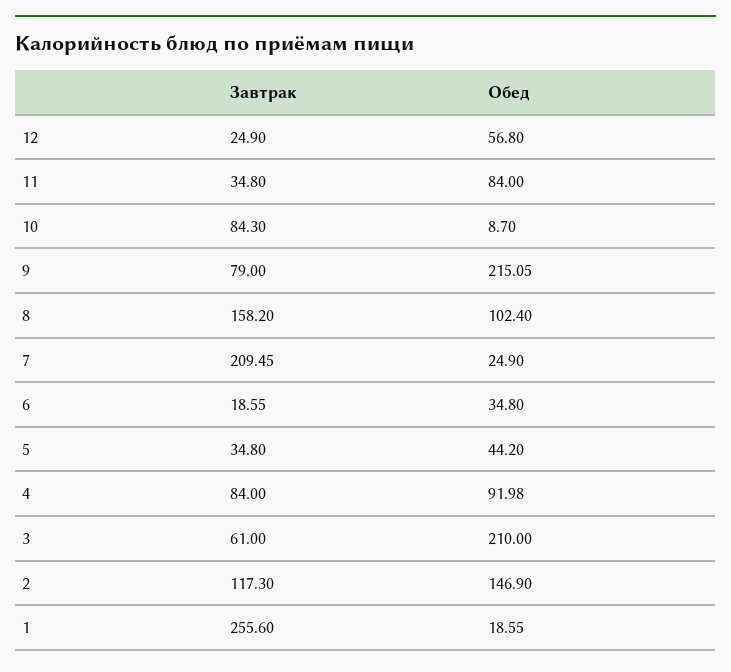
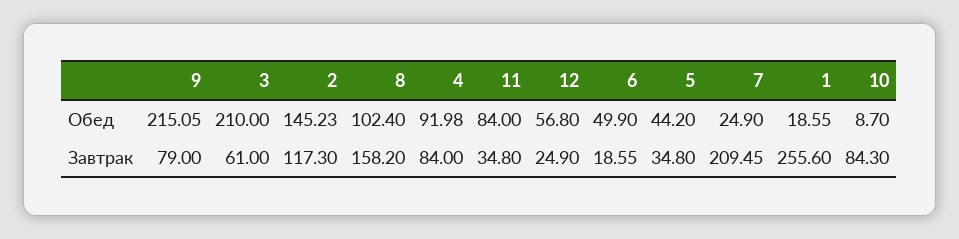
Обед, 6: 34.8 -> 49.9
Обед, 2: 146.9 -> 145.23

